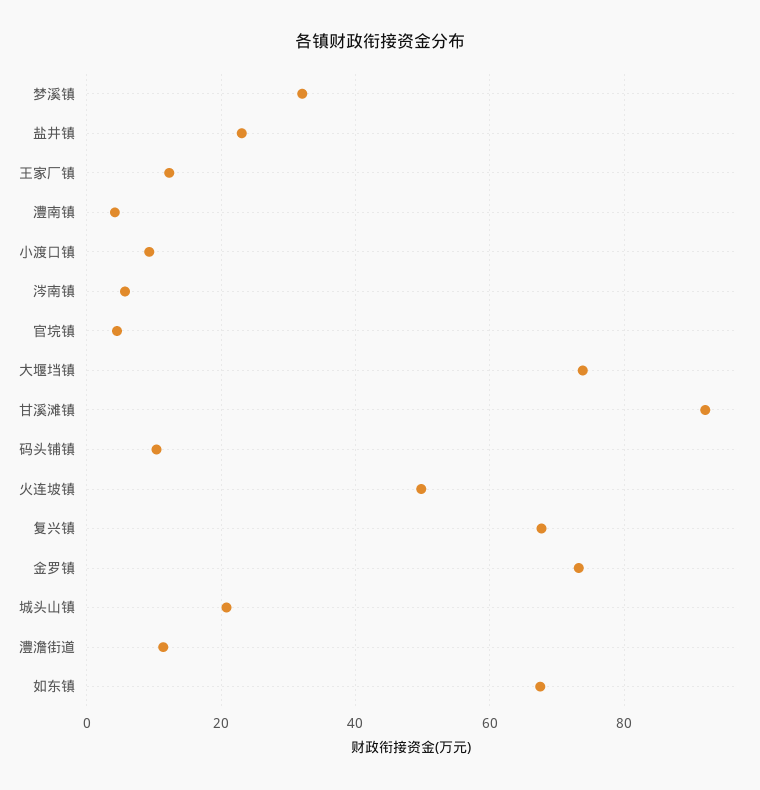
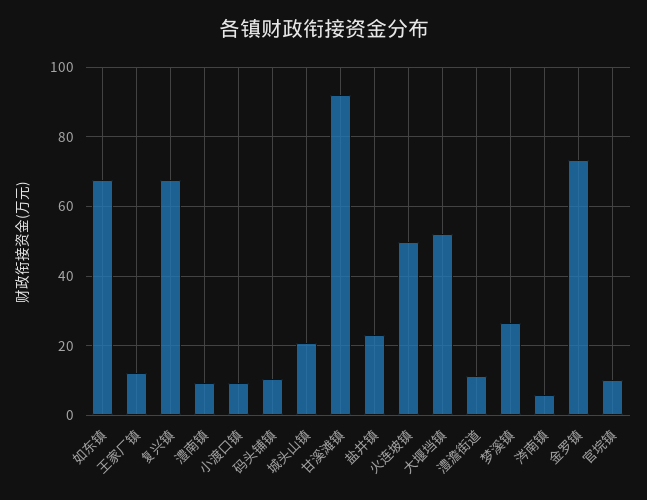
梦溪镇: 32 -> 26
澧南镇: 4 -> 10
官垸镇: 4 -> 10
大堰垱镇: 74 -> 52

